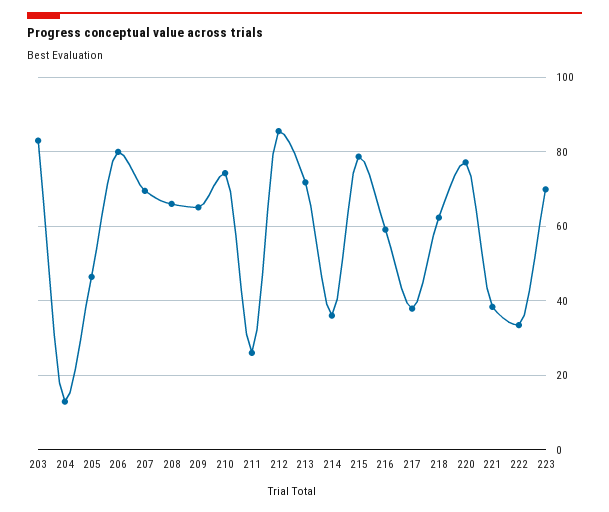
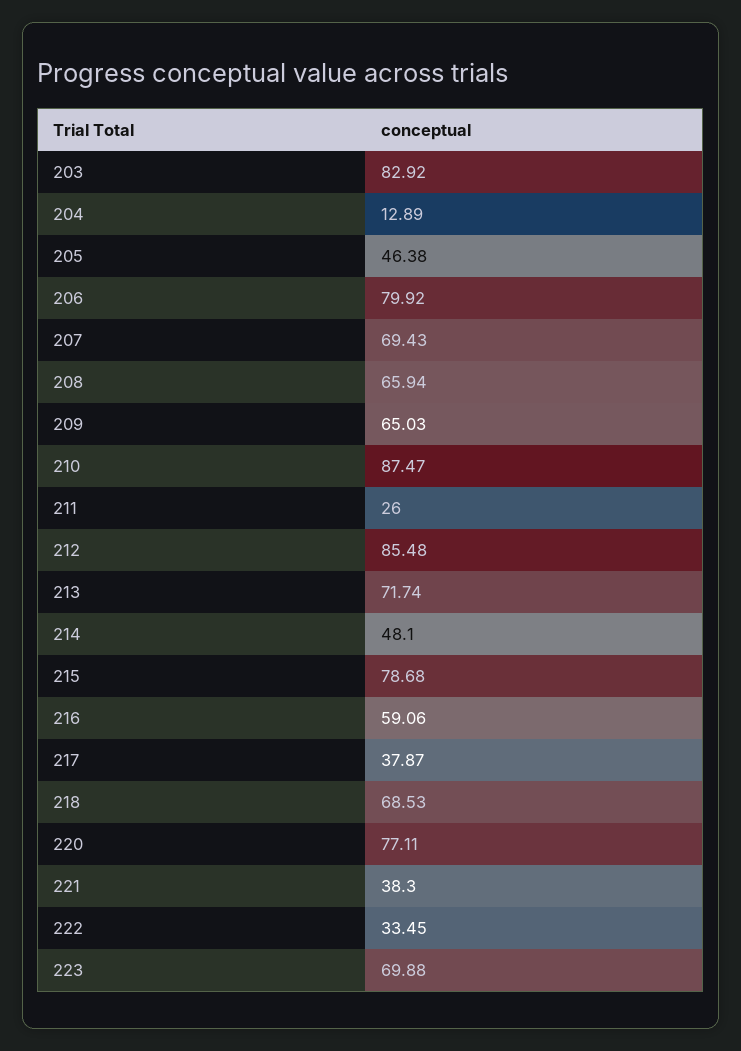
210: 74 -> 87.47
214: 36 -> 48.1
218: 62 -> 68.53

